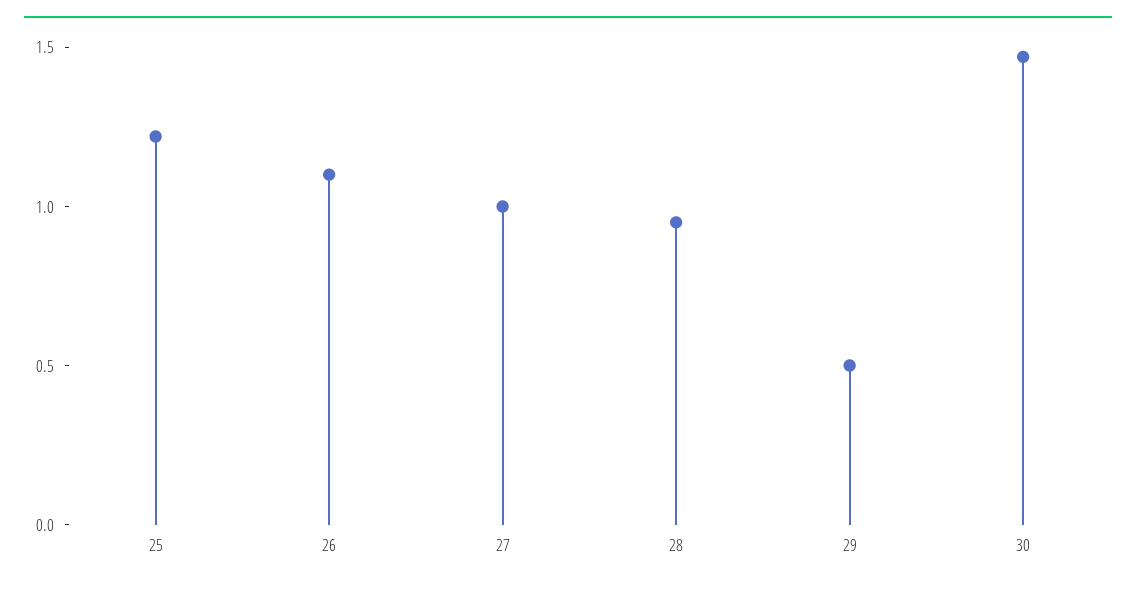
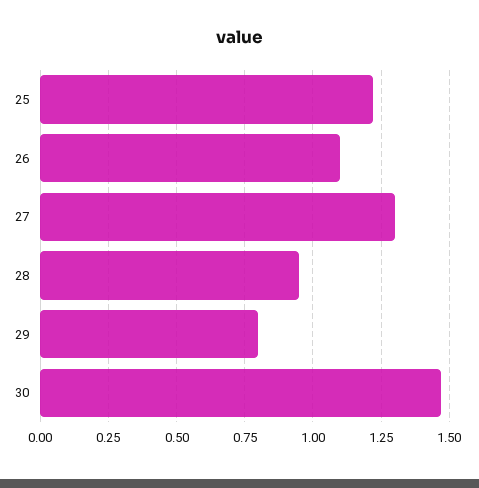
27: 1 -> 1.3
29: 0.5 -> 0.8

